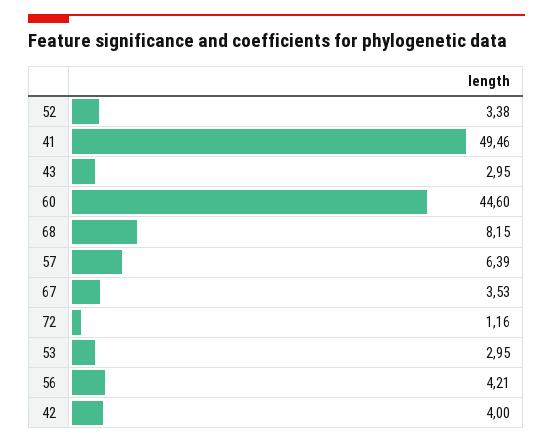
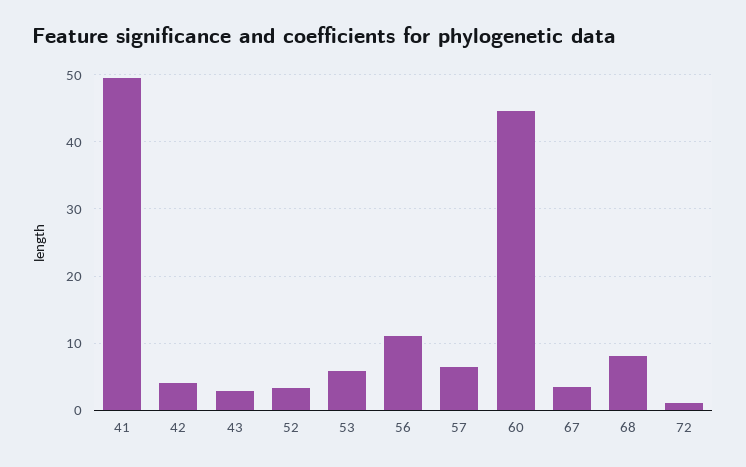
53: 2.95 -> 6
56: 4.21 -> 11

